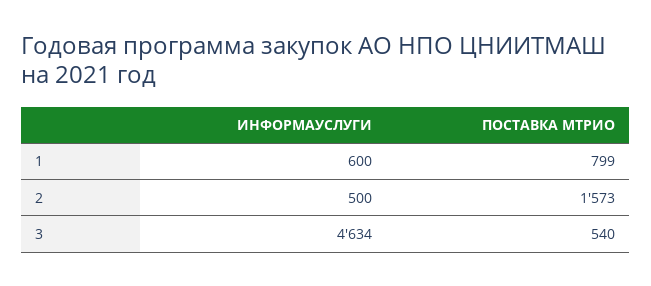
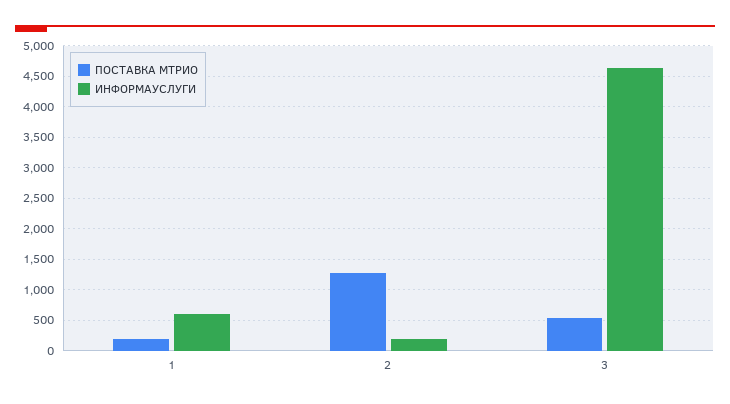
ПОСТАВКА МТРИО, 1: 799 -> 200
ИНФОРМАУСЛУГИ, 2: 500 -> 200
ПОСТАВКА МТРИО, 2: 1573 -> 1300

